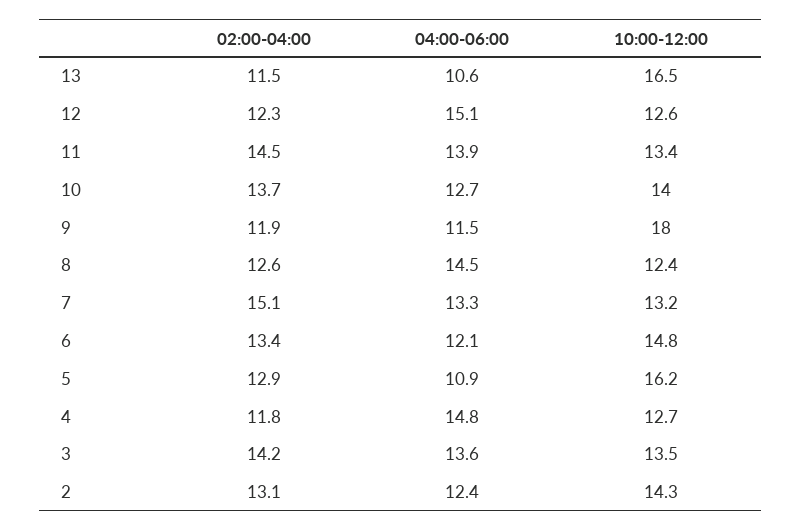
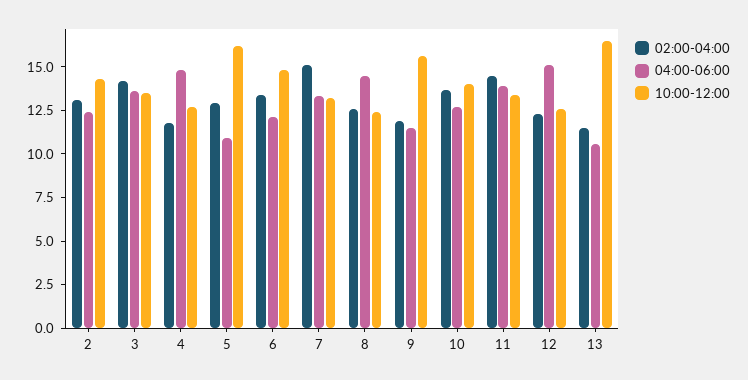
10:00-12:00, 9: 18 -> 15.5

